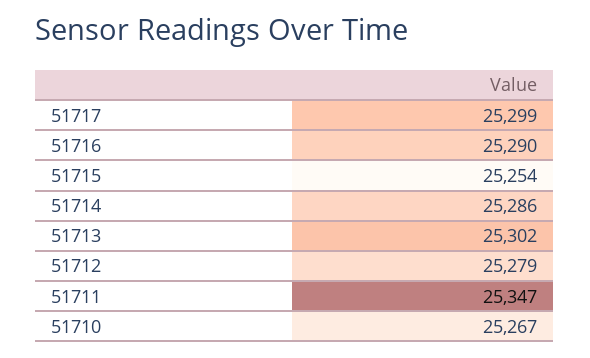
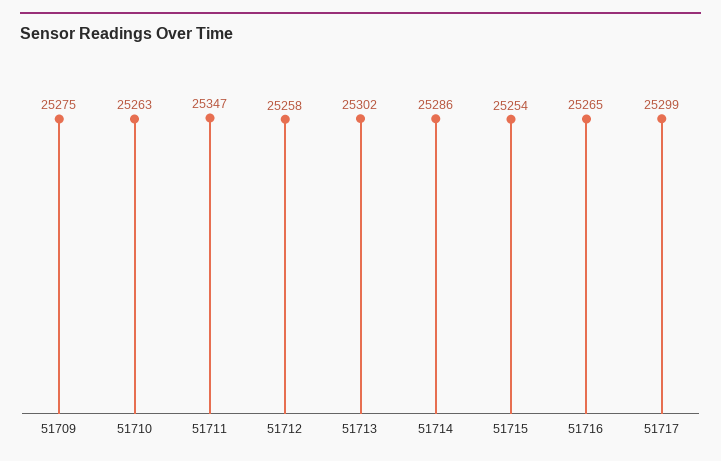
51716: 25290 -> 25265
51712: 25279 -> 25258
51710: 25267 -> 25263
51709: none -> 25275

